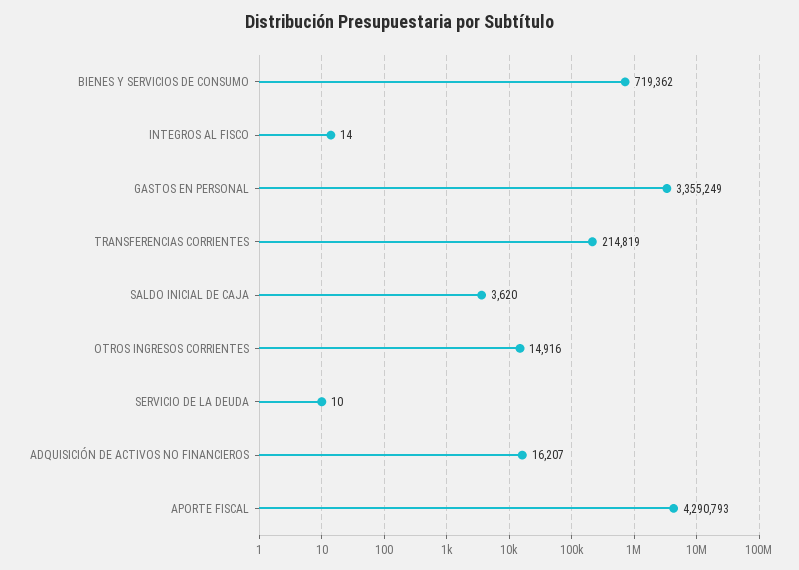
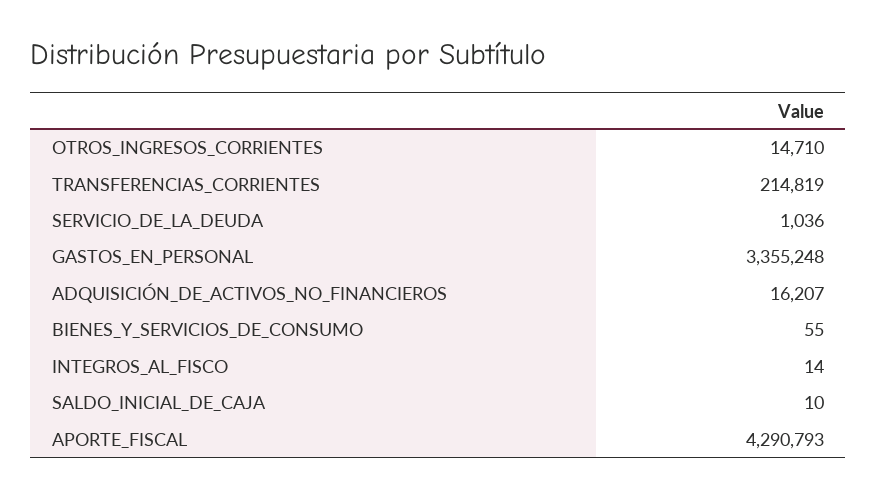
BIENES Y SERVICIOS DE CONSUMO: 719362 -> 55
GASTOS EN PERSONAL: 3355249 -> 3355248
SALDO INICIAL DE CAJA: 3620 -> 10
OTROS INGRESOS CORRIENTES: 14916 -> 14710
SERVICIO DE LA DEUDA: 10 -> 1036

